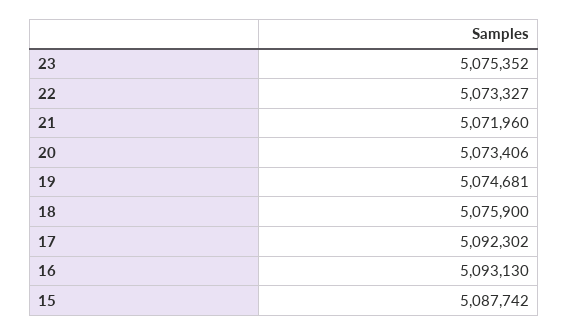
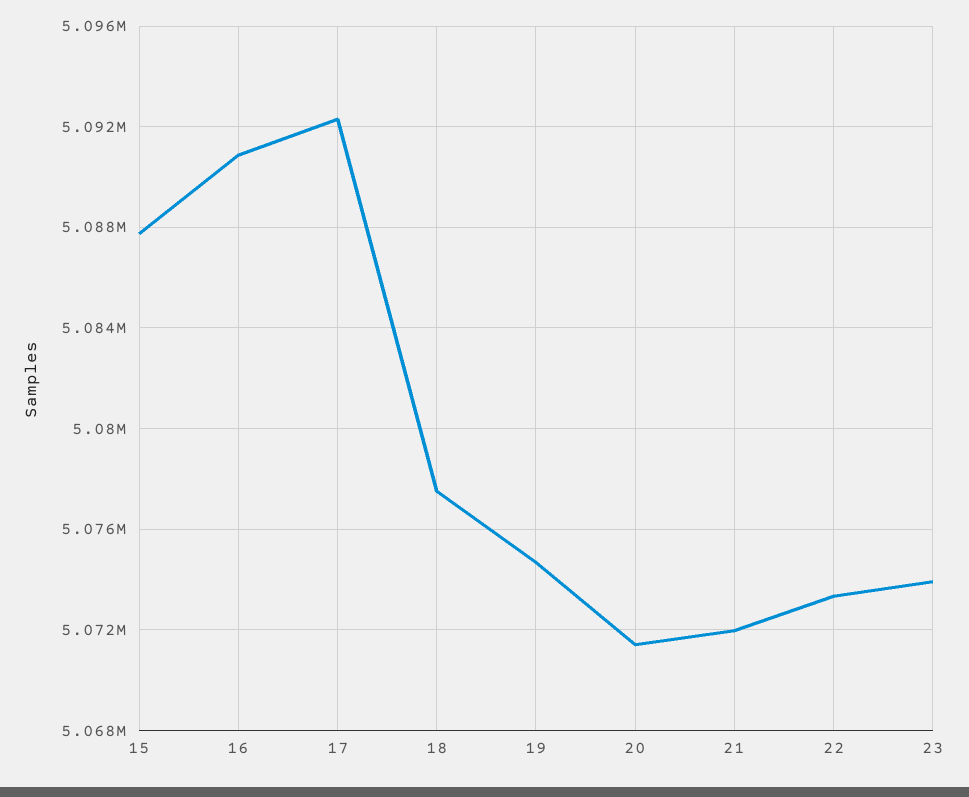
23: 5075352 -> 5074000
20: 5073406 -> 5071500
18: 5075900 -> 5077500
16: 5093130 -> 5091000

